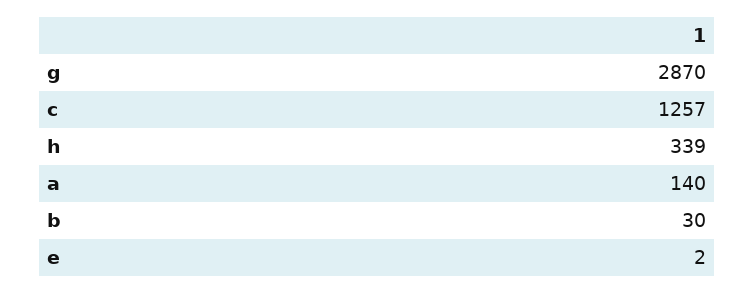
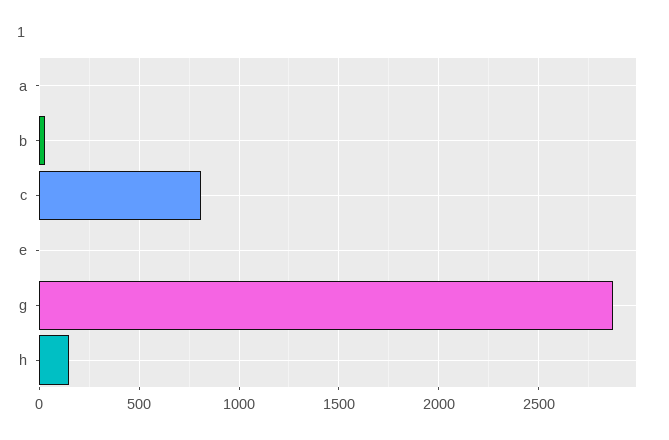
c: 1257 -> 800
h: 339 -> 150
a: 140 -> 0

